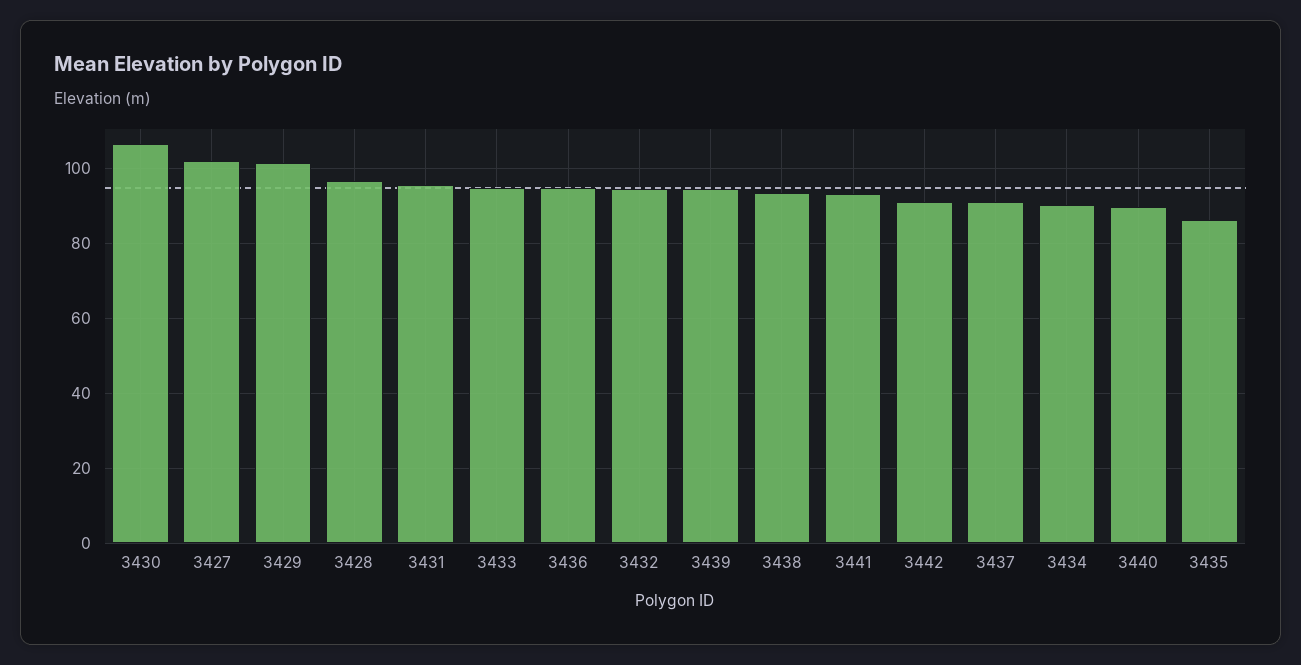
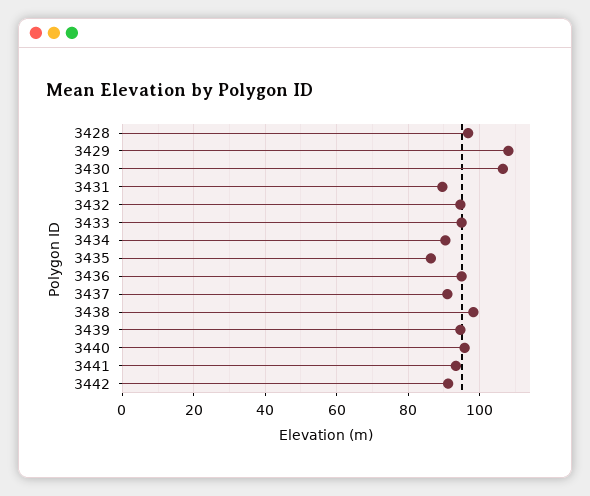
3427: 102 -> none
3429: 102 -> 108
3431: 96 -> 90
3438: 94 -> 98
3440: 90 -> 96

